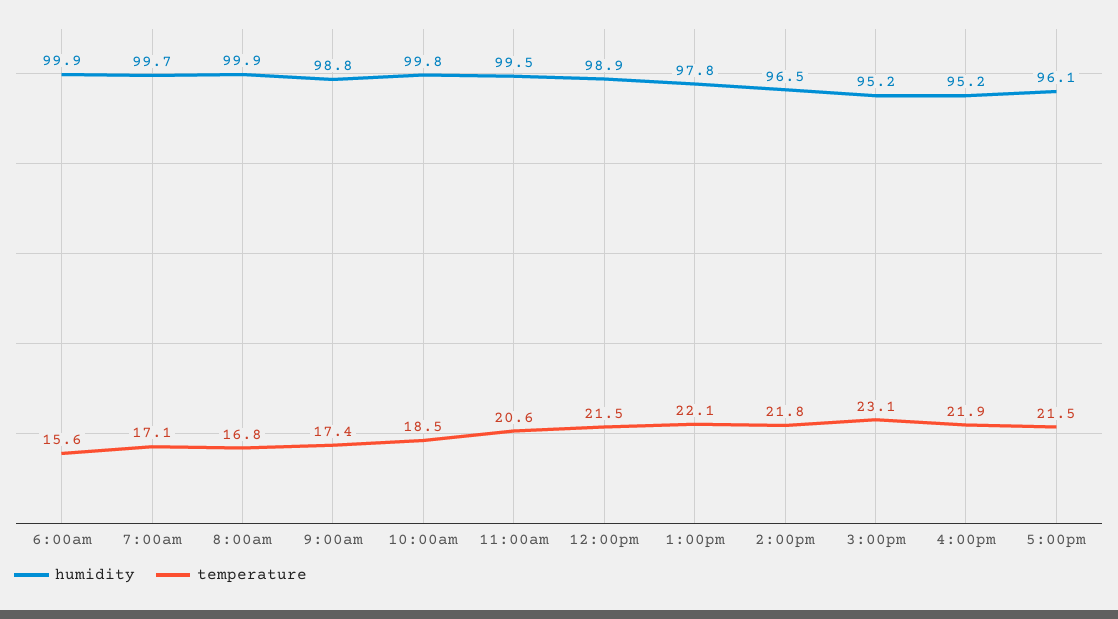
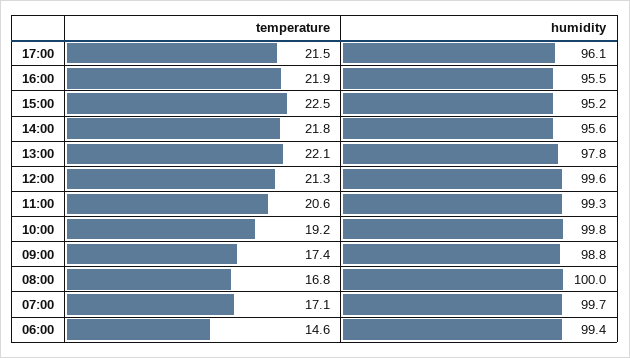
humidity, 6:00am: 99.9 -> 99.4
temperature, 6:00am: 15.6 -> 14.6
humidity, 8:00am: 99.9 -> 100
temperature, 10:00am: 18.5 -> 19.2
humidity, 11:00am: 99.5 -> 99.3
humidity, 12:00pm: 98.9 -> 99.6
temperature, 12:00pm: 21.5 -> 21.3
humidity, 2:00pm: 96.5 -> 95.6
temperature, 3:00pm: 23.1 -> 22.5
humidity, 4:00pm: 95.2 -> 95.5

